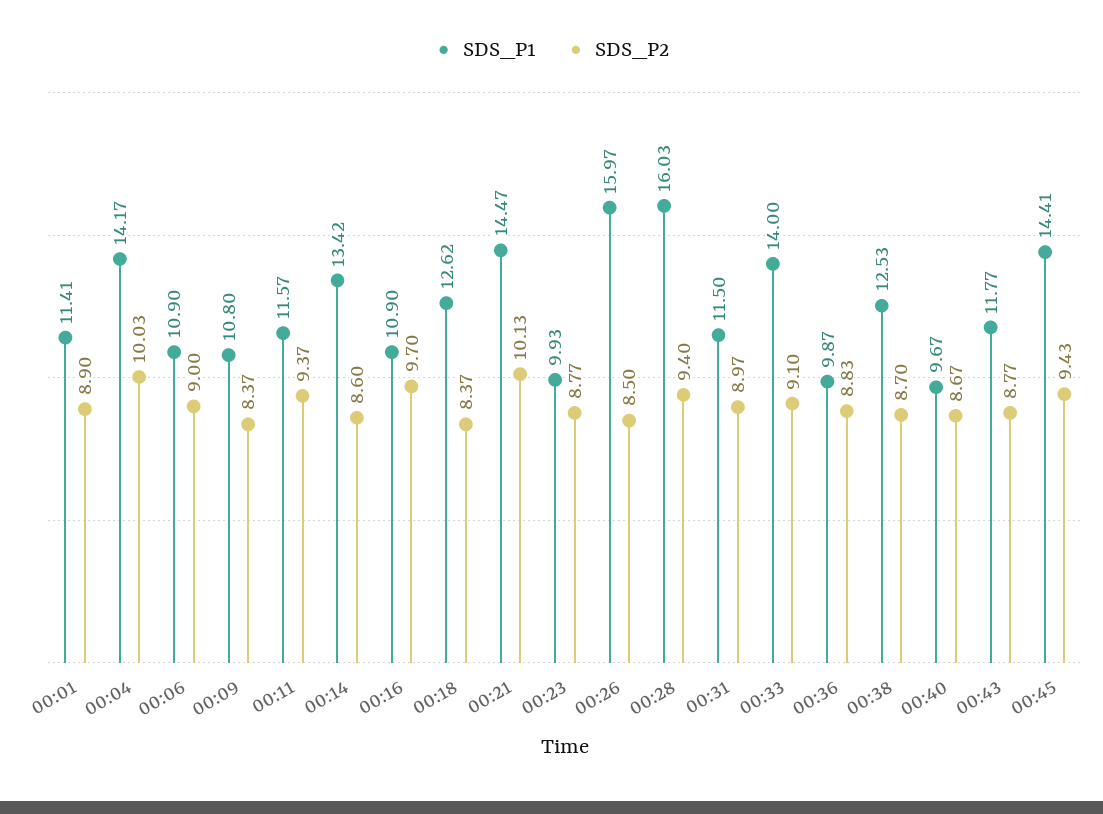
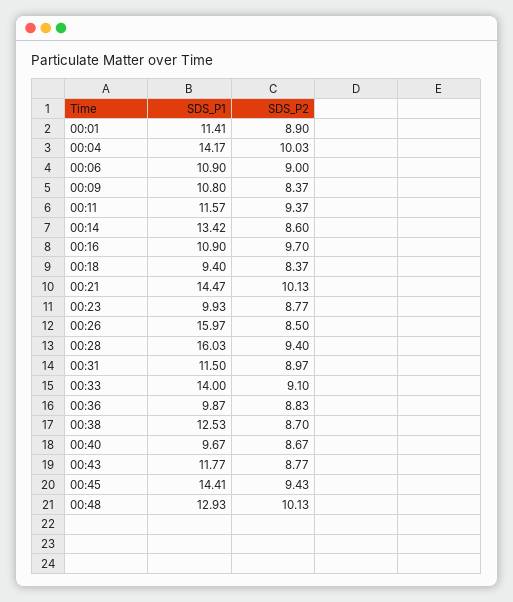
SDS_P1, 00:18: 12.62 -> 9.4
SDS_P1, 00:48: none -> 12.93
SDS_P2, 00:48: none -> 10.13

